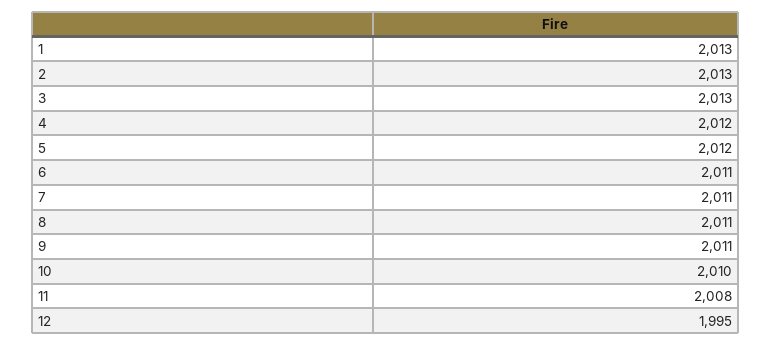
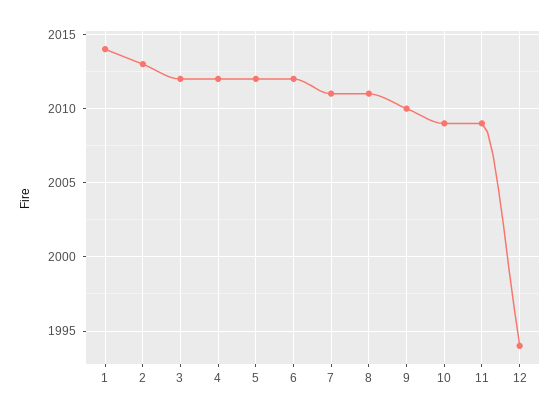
1: 2013 -> 2014
3: 2013 -> 2012
6: 2011 -> 2012
9: 2011 -> 2010
10: 2010 -> 2009
11: 2008 -> 2009
12: 1995 -> 1994

